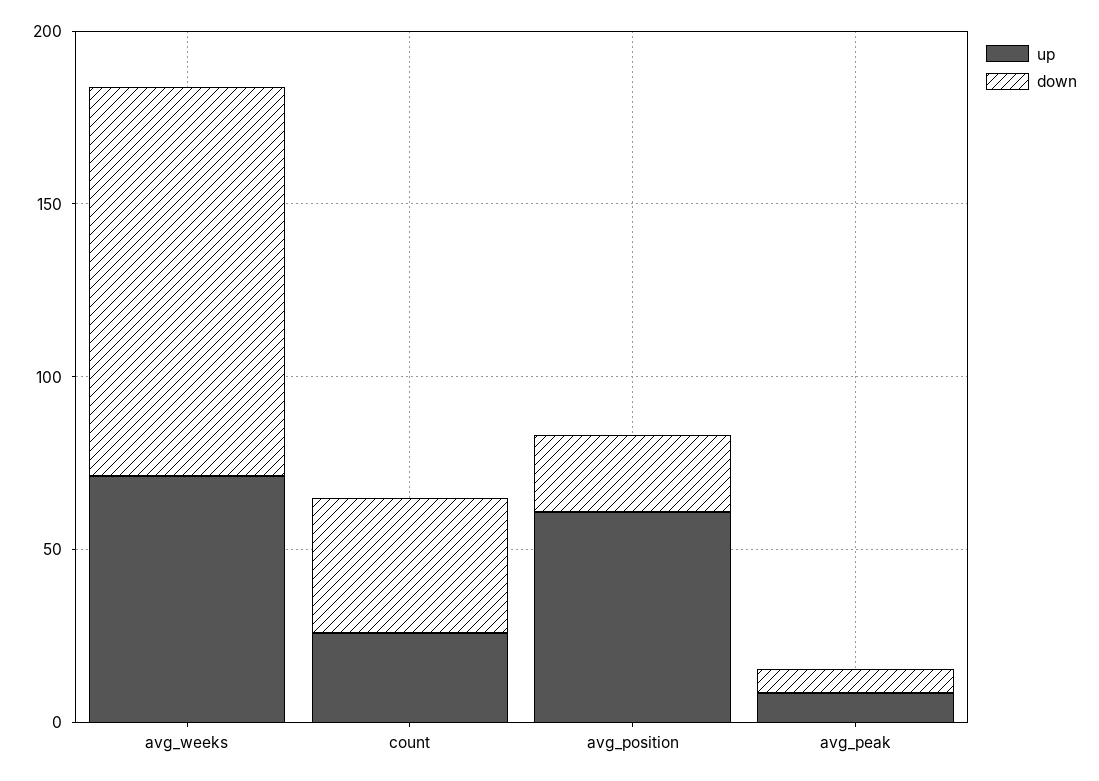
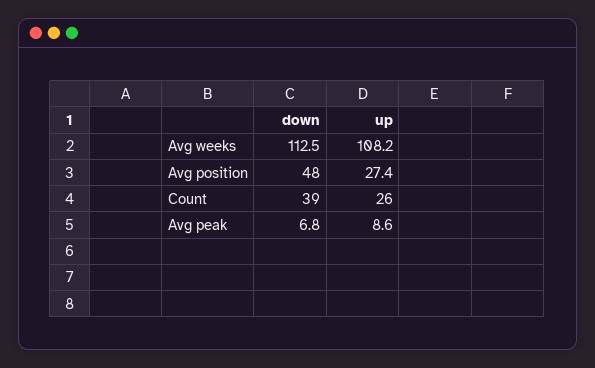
up, avg_weeks: 70 -> 108.2
up, avg_position: 60 -> 27.4
down, avg_position: 20 -> 48

